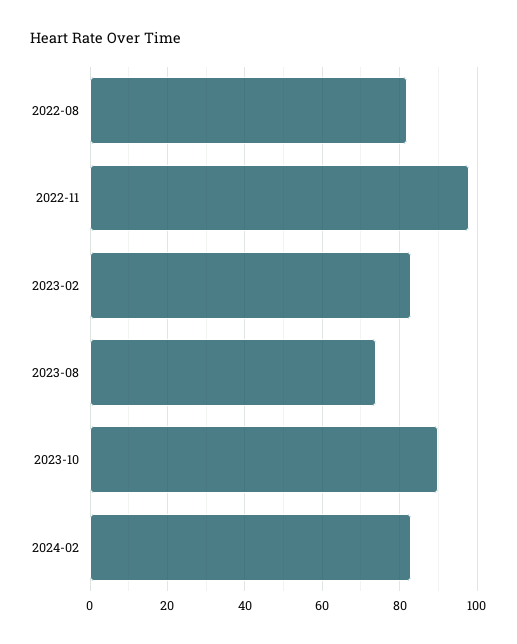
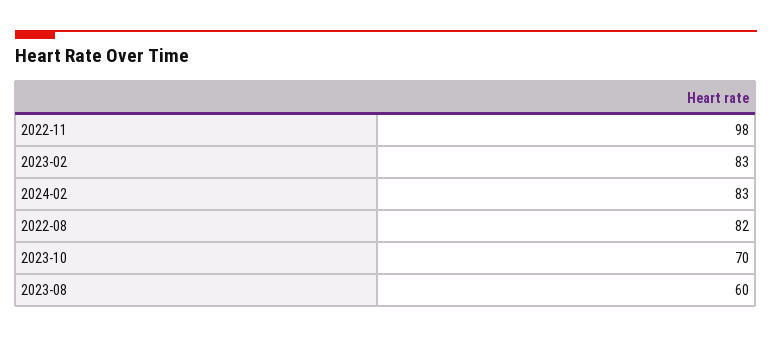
2023-08: 75 -> 60
2023-10: 90 -> 70

